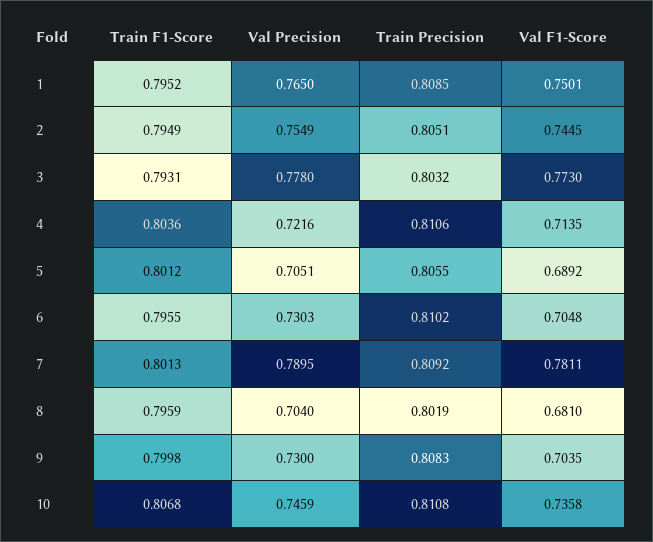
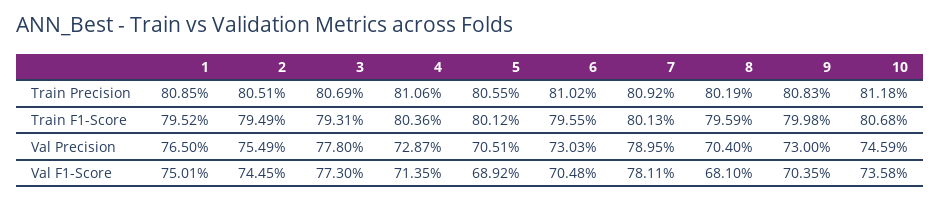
Train Precision, 3: 0.8032 -> 0.8069
Val Precision, 4: 0.7216 -> 0.7287
Train Precision, 10: 0.8108 -> 0.8118

